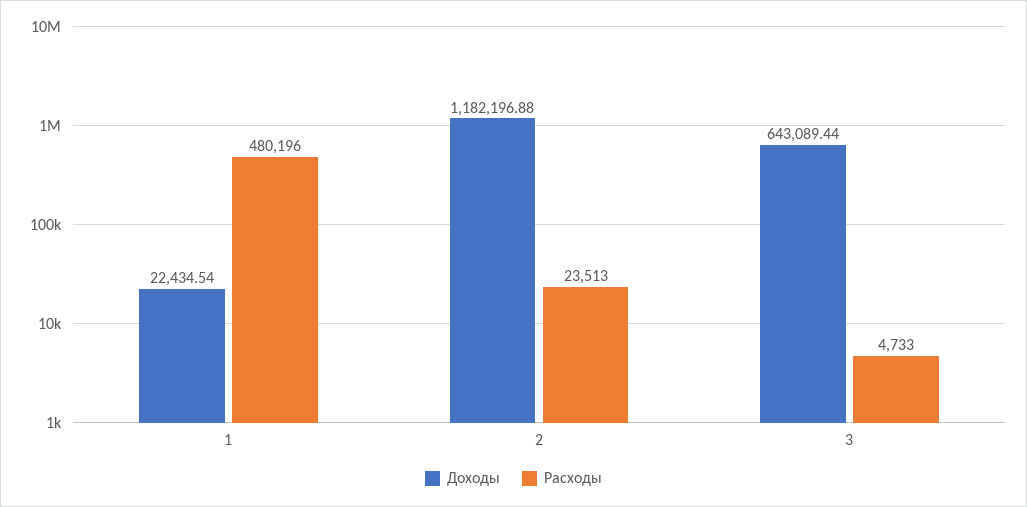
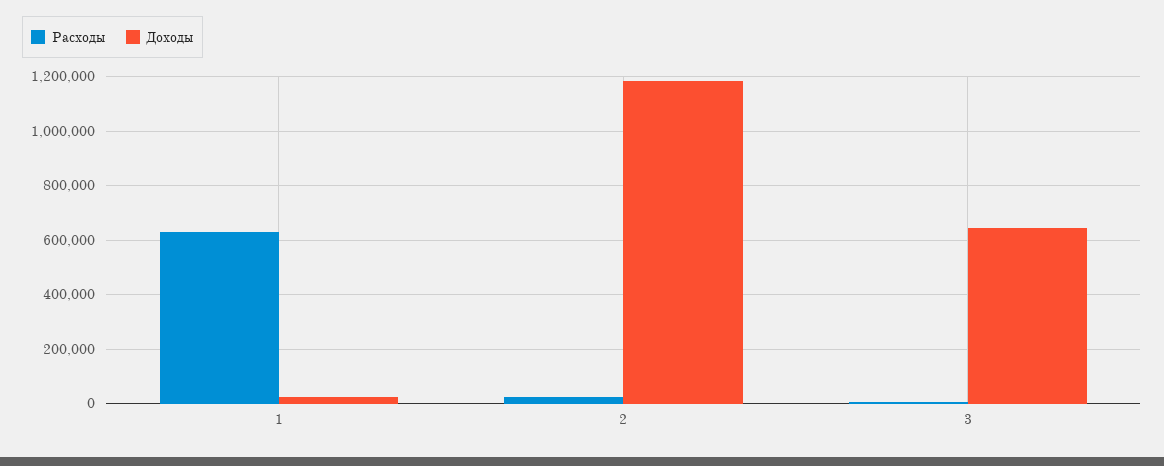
Расходы, 1: 480196 -> 625000

